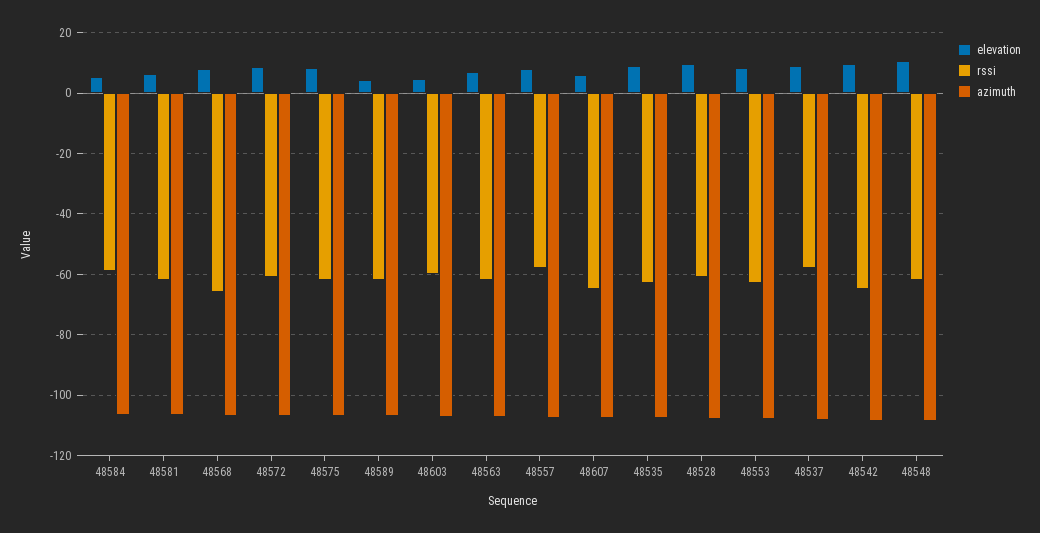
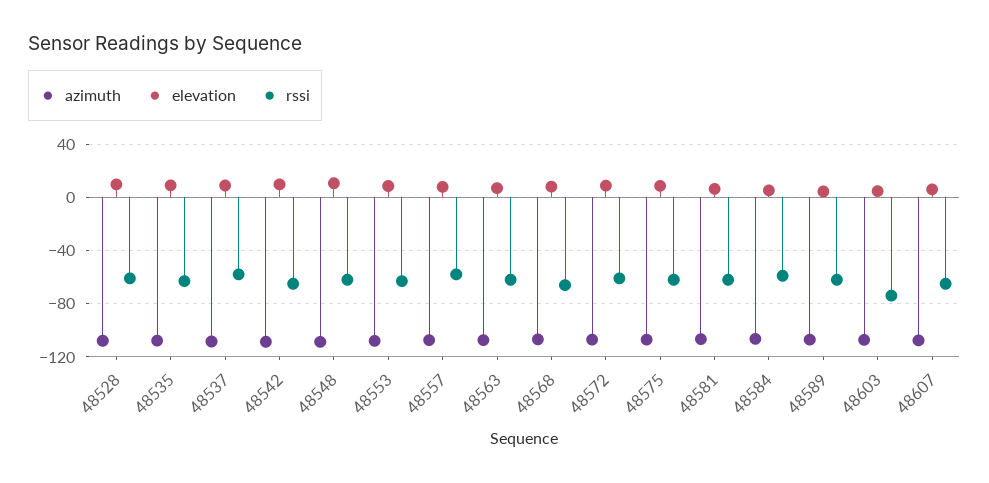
rssi, 48603: -60 -> -75

